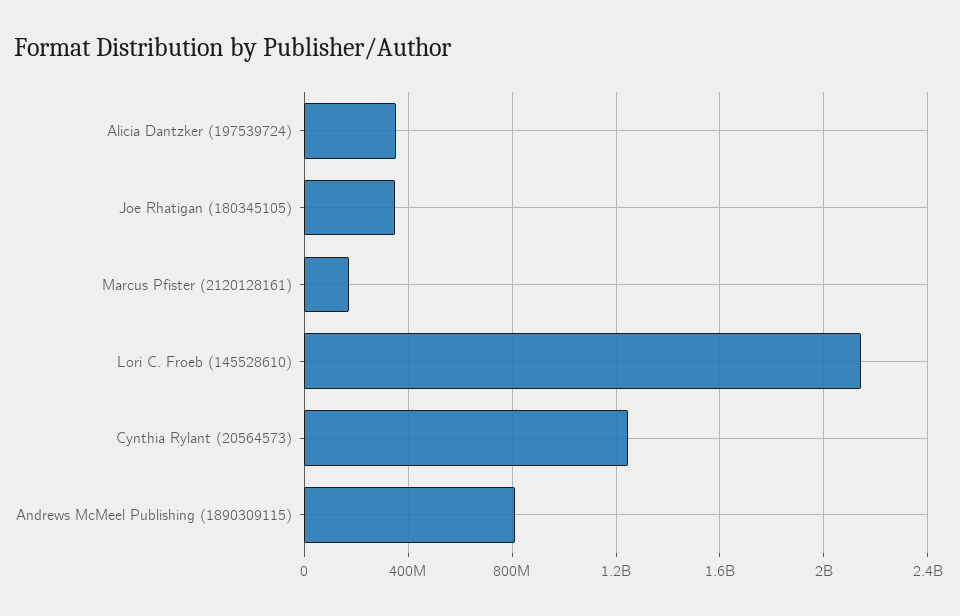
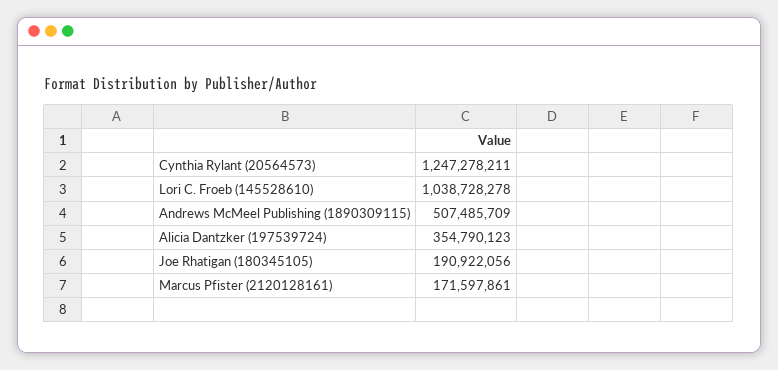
Joe Rhatigan (180345105): 350000000 -> 190922056
Lori C. Froeb (145528610): 2150000000 -> 1038728278
Andrews McMeel Publishing (1890309115): 800000000 -> 507485709

